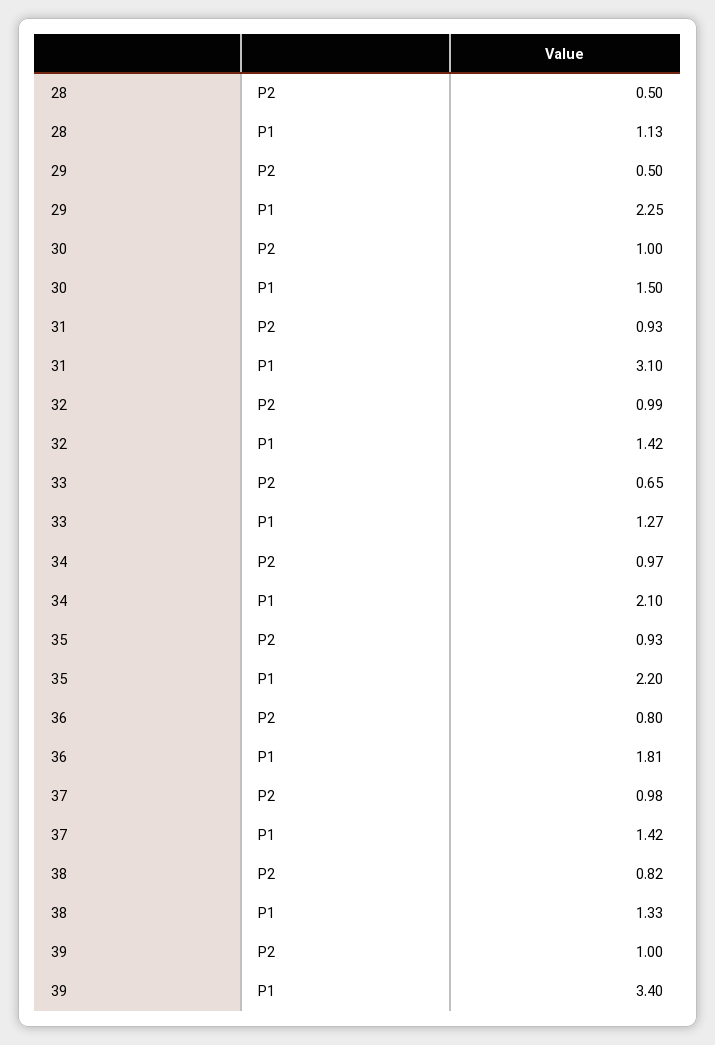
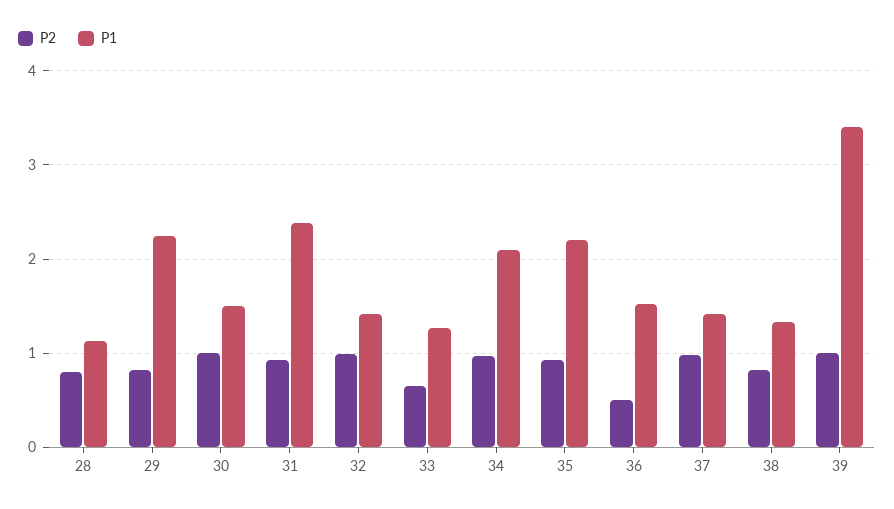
P2, 28: 0.5 -> 0.8
P2, 29: 0.5 -> 0.8
P1, 31: 3.1 -> 2.4
P2, 36: 0.8 -> 0.5
P1, 36: 1.81 -> 1.5

